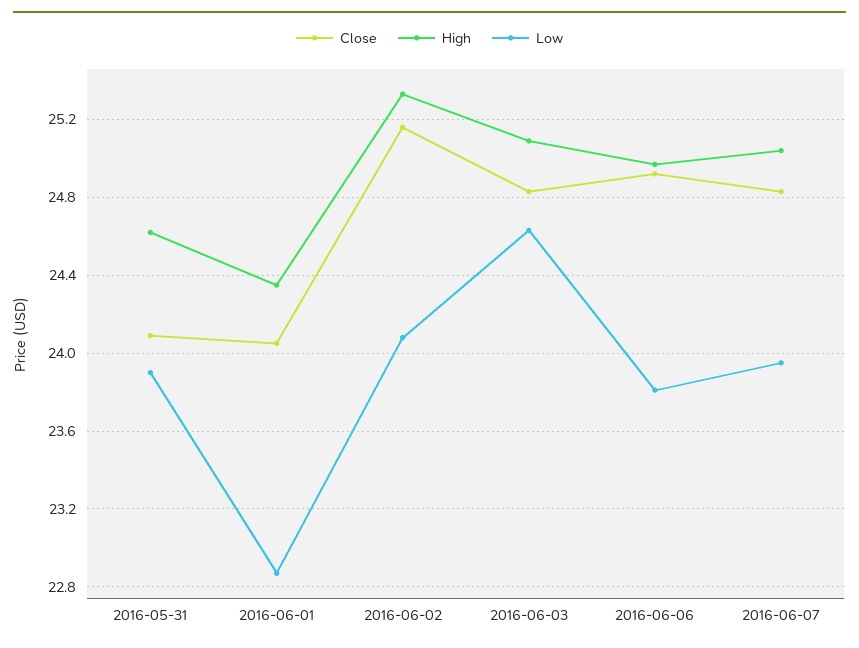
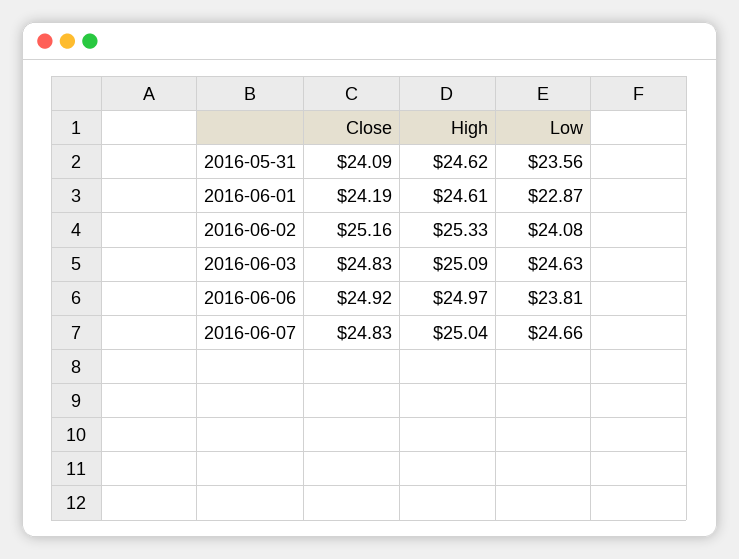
Low, 2016-05-31: 23.9 -> 23.56
Close, 2016-06-01: 24.05 -> 24.19
High, 2016-06-01: 24.35 -> 24.61
Low, 2016-06-07: 23.95 -> 24.66

